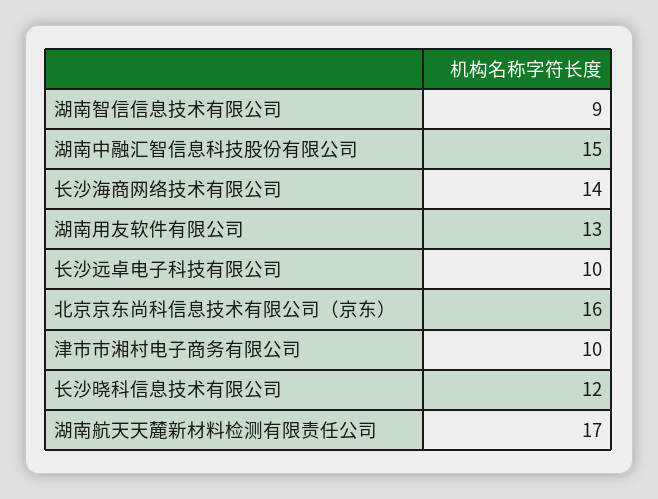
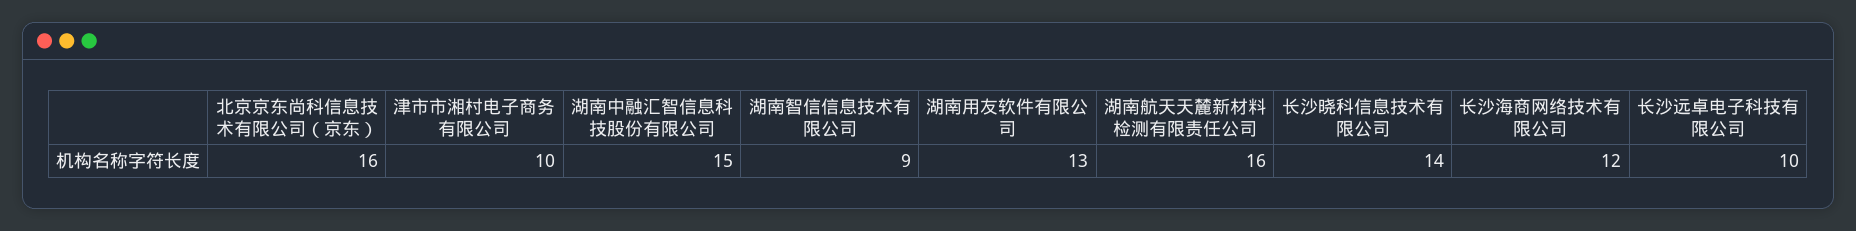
长沙海商网络技术有限公司: 14 -> 12
长沙晓科信息技术有限公司: 12 -> 14
湖南航天天麓新材料检测有限责任公司: 17 -> 16

